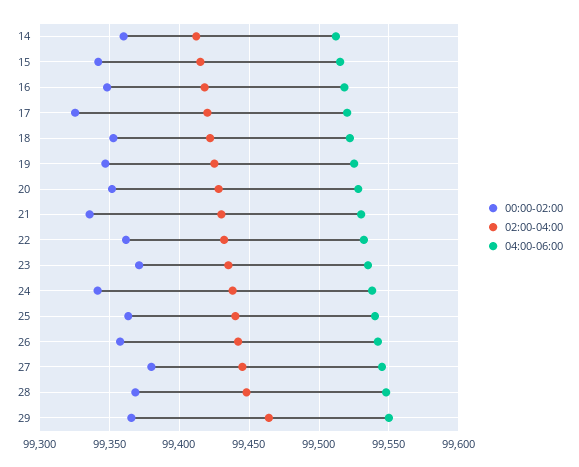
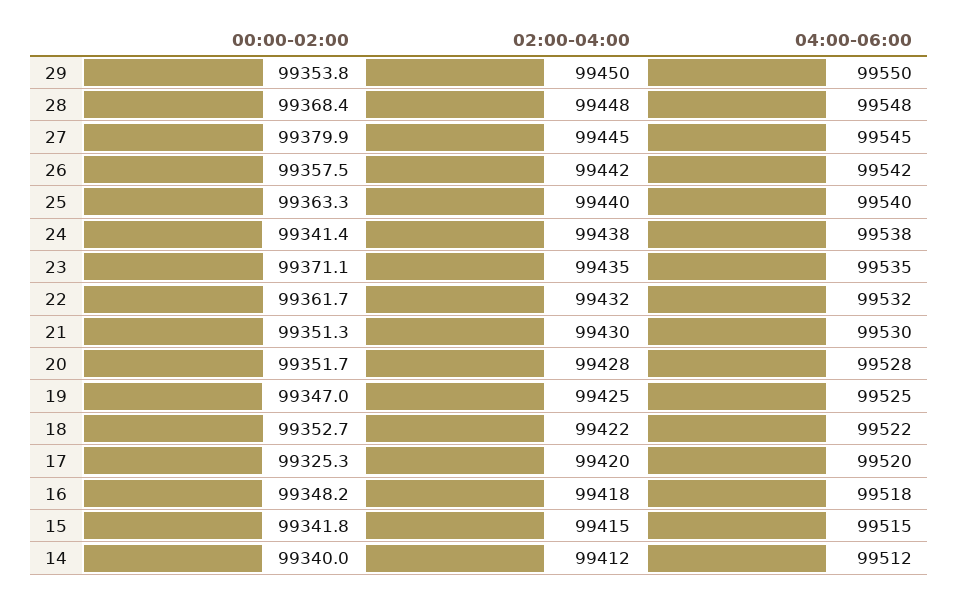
00:00-02:00, 14: 99360 -> 99340
00:00-02:00, 21: 99335 -> 99351.3
00:00-02:00, 29: 99365 -> 99353.8
02:00-04:00, 29: 99465 -> 99450

